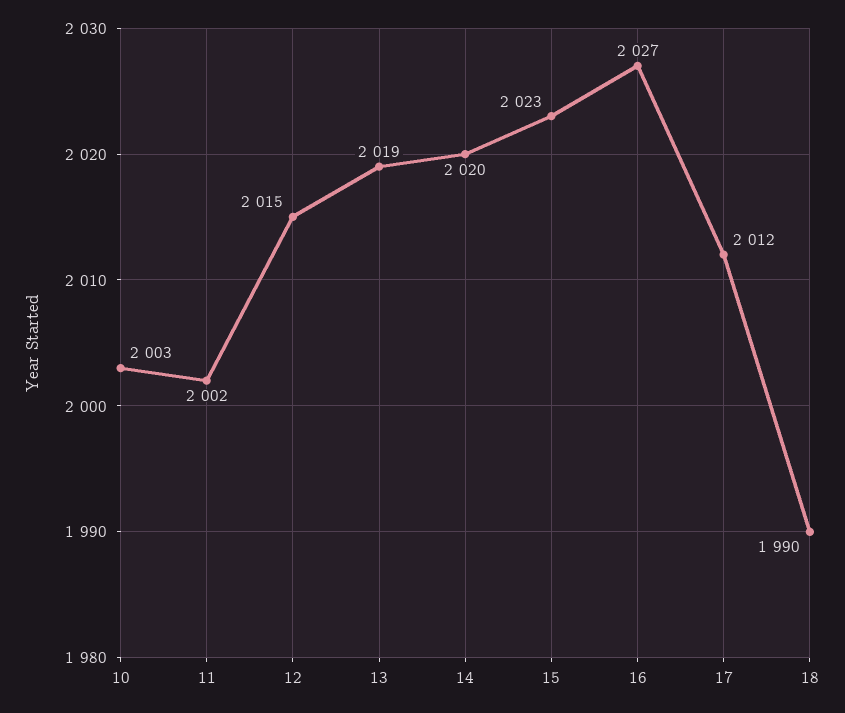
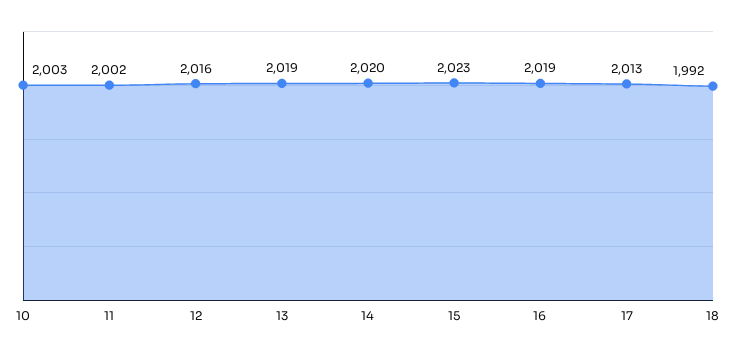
12: 2015 -> 2016
16: 2027 -> 2019
17: 2012 -> 2013
18: 1990 -> 1992

